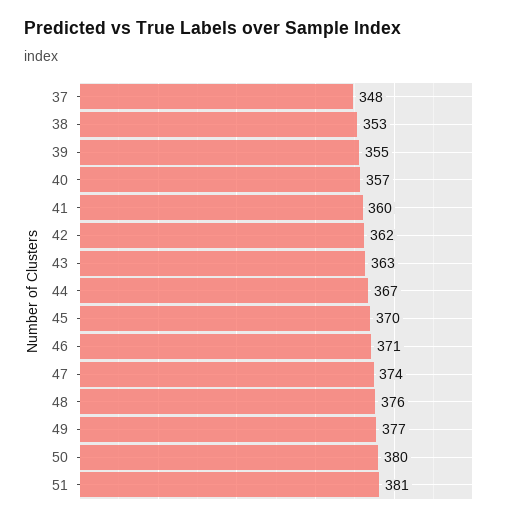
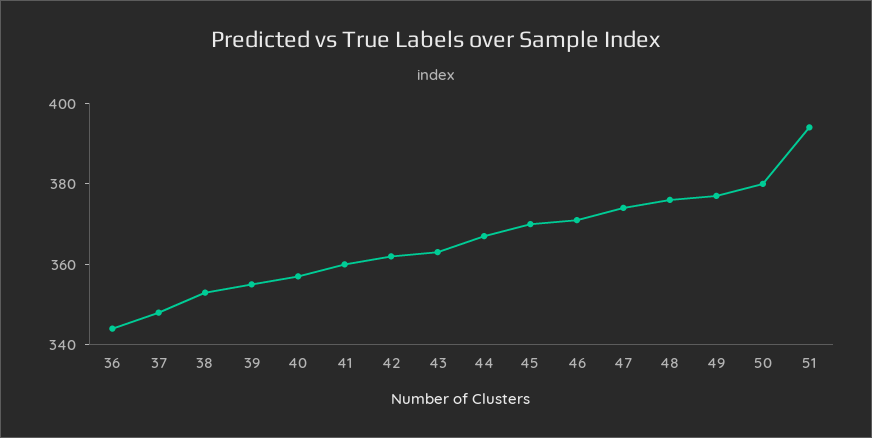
51: 381 -> 395
36: none -> 345

